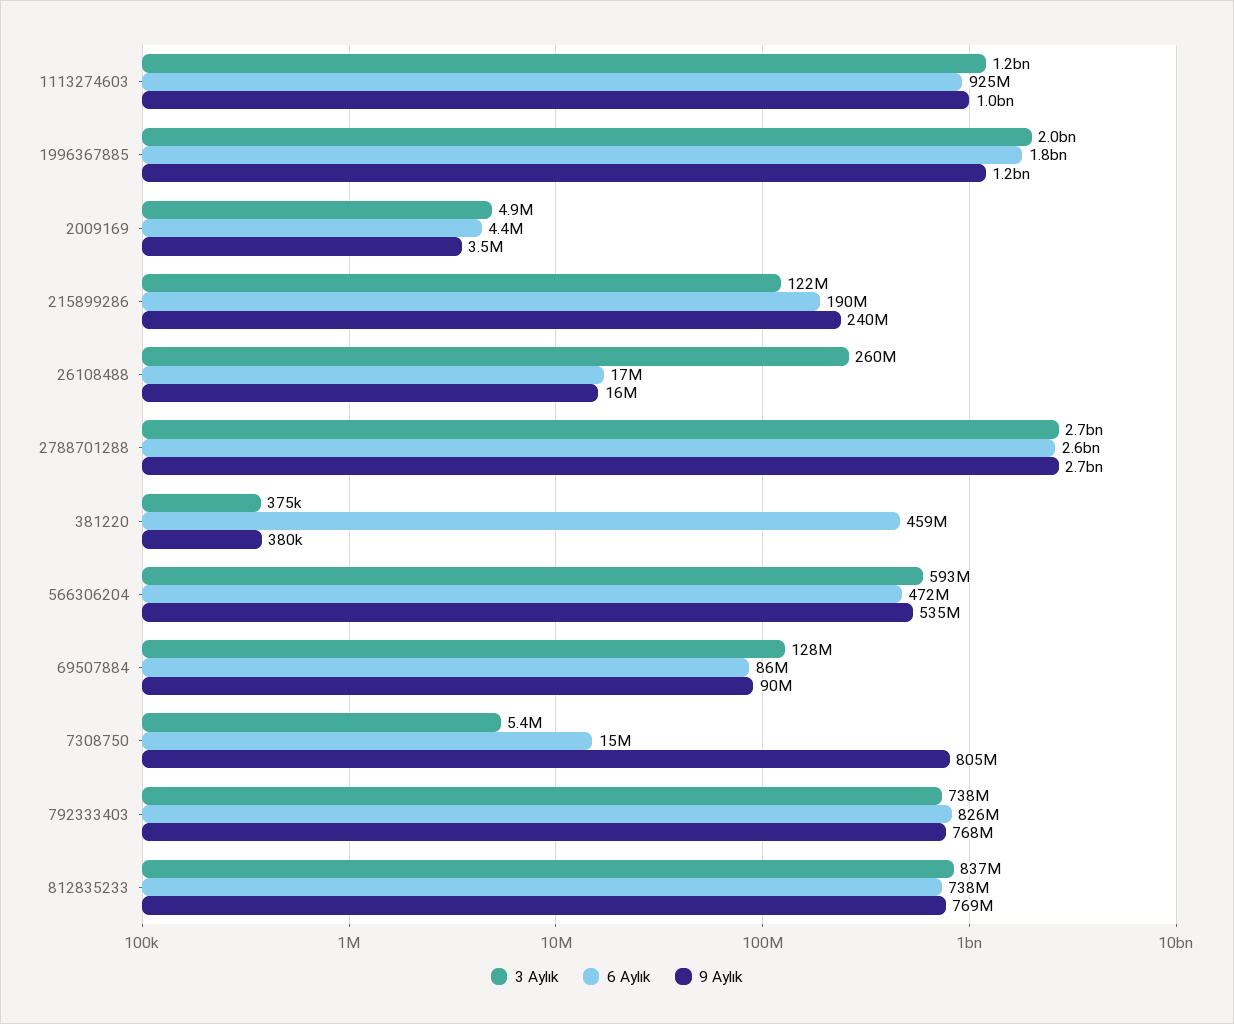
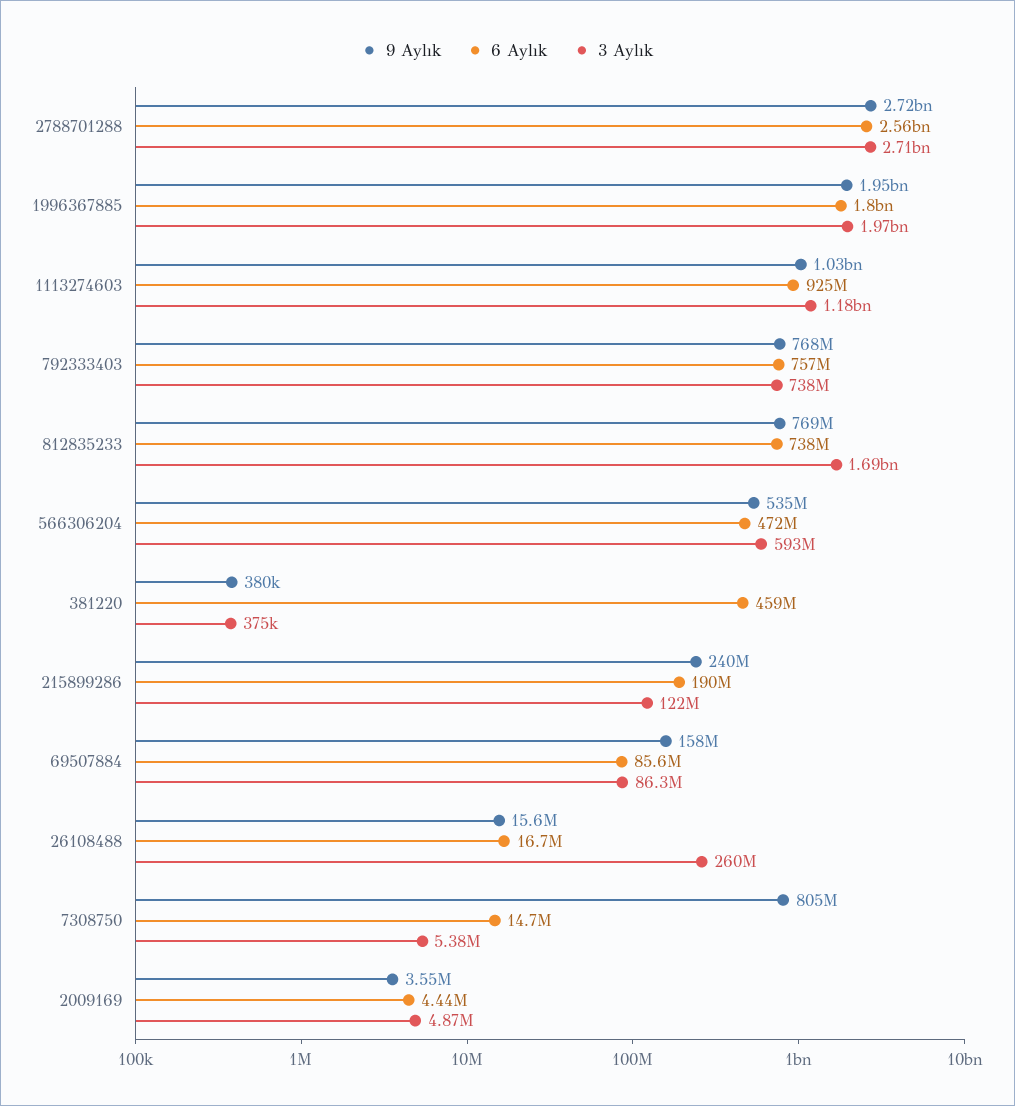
9 Aylık, 1996367885: 1200000000 -> 1950000000
3 Aylık, 69507884: 128000000 -> 86300000
9 Aylık, 69507884: 90000000 -> 158000000
6 Aylık, 792333403: 826000000 -> 757000000
3 Aylık, 812835233: 837000000 -> 1690000000

